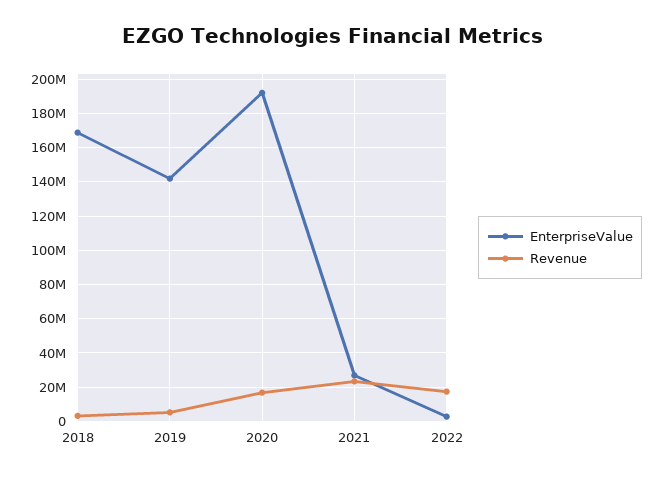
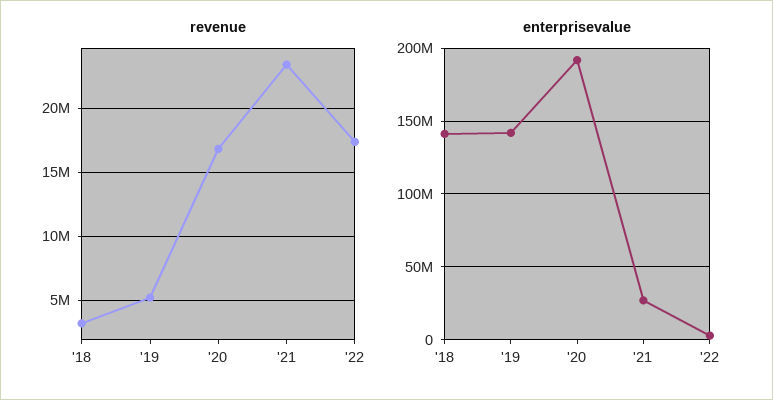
EnterpriseValue, 2018: 170000000 -> 140000000

